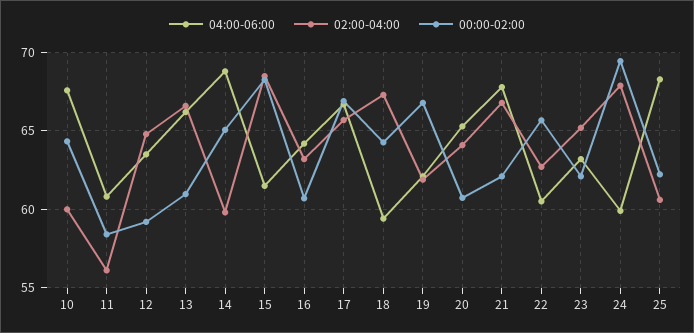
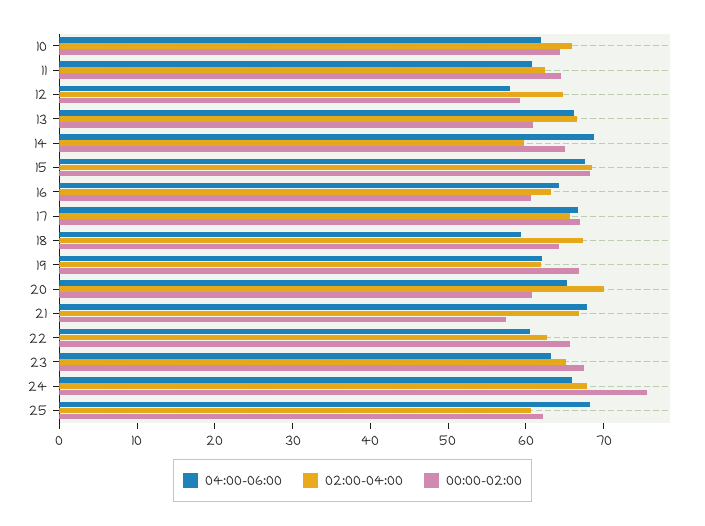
04:00-06:00, 10: 67.5 -> 62
02:00-04:00, 10: 60 -> 66
02:00-04:00, 11: 56 -> 62
00:00-02:00, 11: 58.5 -> 64
04:00-06:00, 12: 63.5 -> 58
04:00-06:00, 15: 61.5 -> 68
02:00-04:00, 20: 64 -> 70
00:00-02:00, 21: 62 -> 58
00:00-02:00, 23: 62 -> 68
04:00-06:00, 24: 60 -> 66
00:00-02:00, 24: 69.5 -> 76

